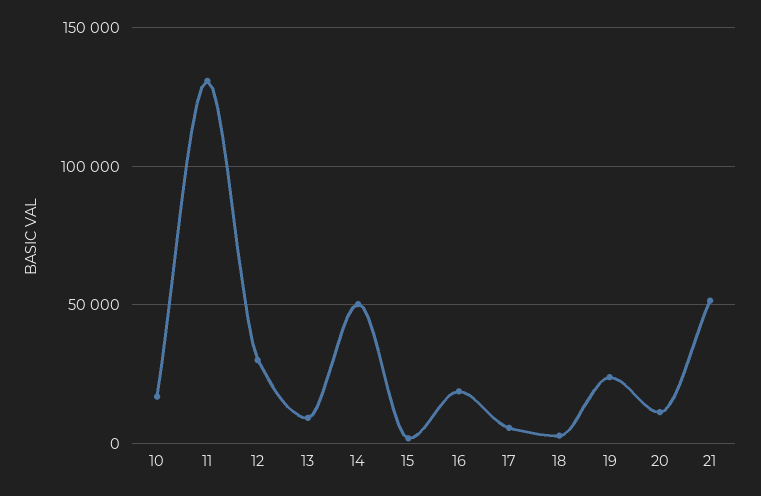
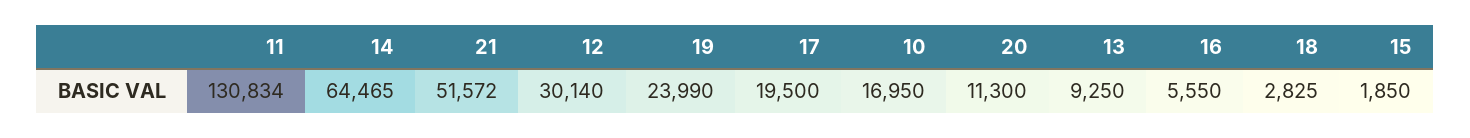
14: 50000 -> 64465
16: 20000 -> 5550
17: 5000 -> 19500

